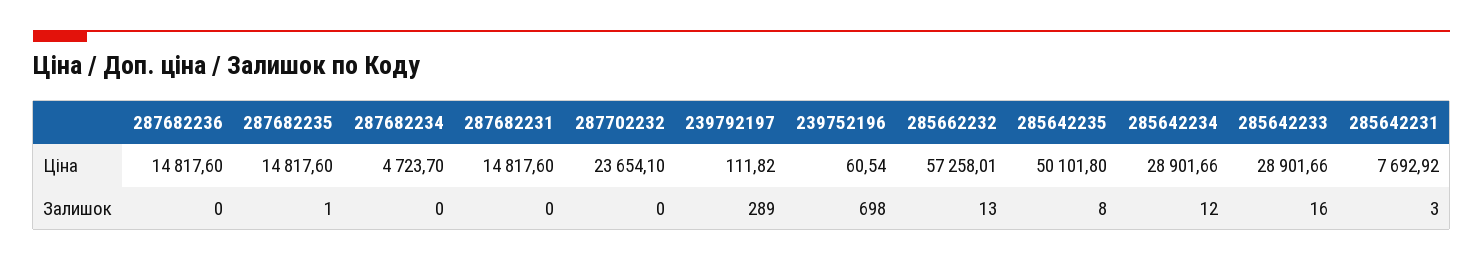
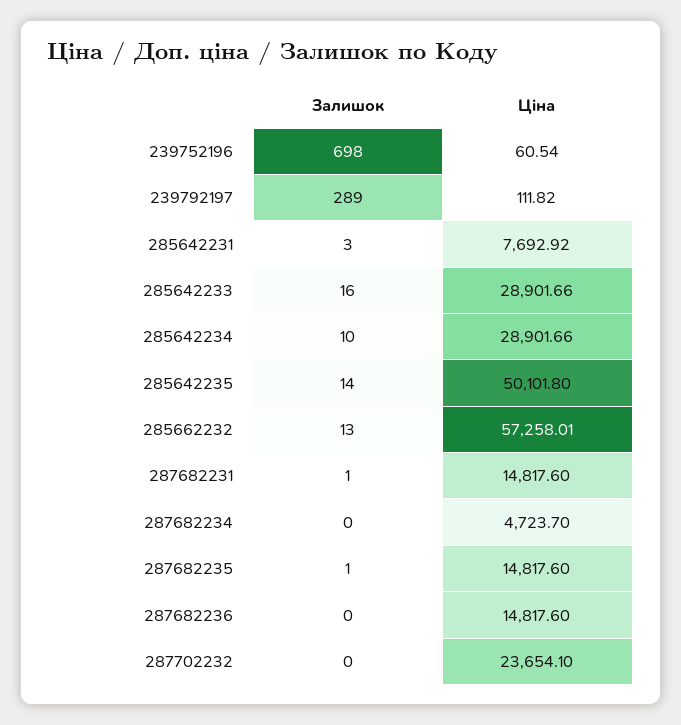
287682231, Залишок: 0 -> 1
285642235, Залишок: 8 -> 14
285642234, Залишок: 12 -> 10

